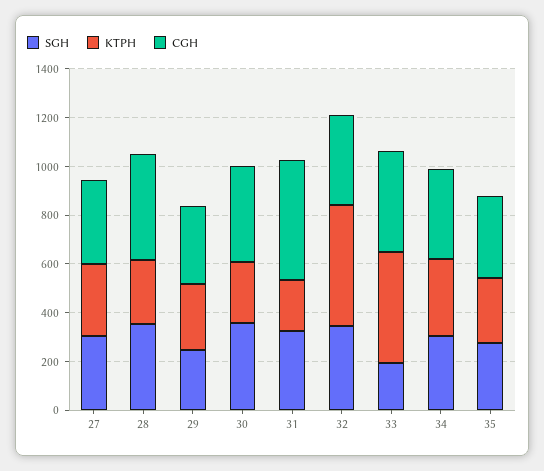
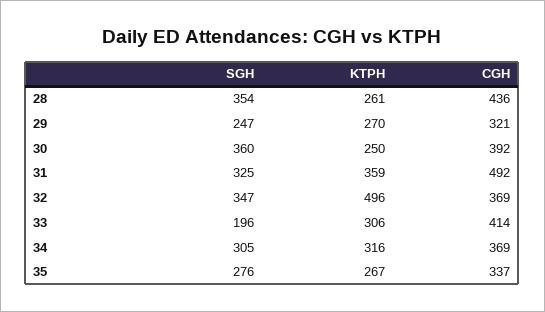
SGH, 27: 300 -> none
KTPH, 27: 300 -> none
CGH, 27: 350 -> none
KTPH, 31: 200 -> 359
KTPH, 33: 450 -> 306

